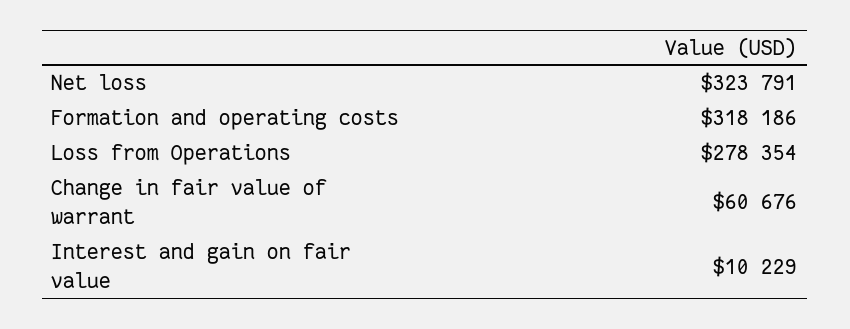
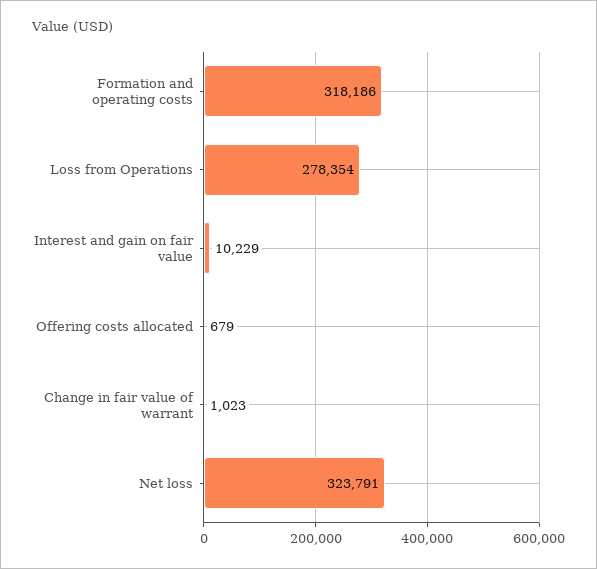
Change in fair value of warrant: 60676 -> 1023
Offering costs allocated: none -> 679

